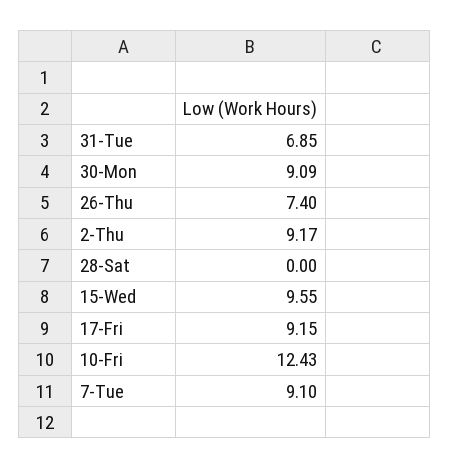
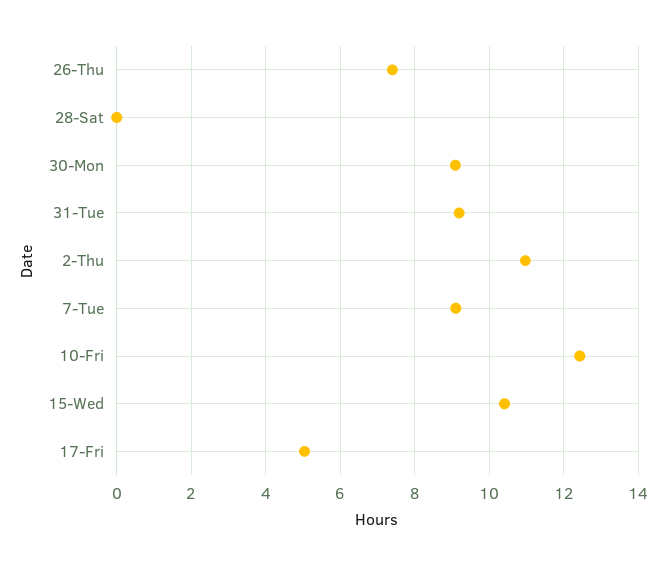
31-Tue: 6.85 -> 9.2
2-Thu: 9.17 -> 11
15-Wed: 9.55 -> 10.4
17-Fri: 9.15 -> 5

